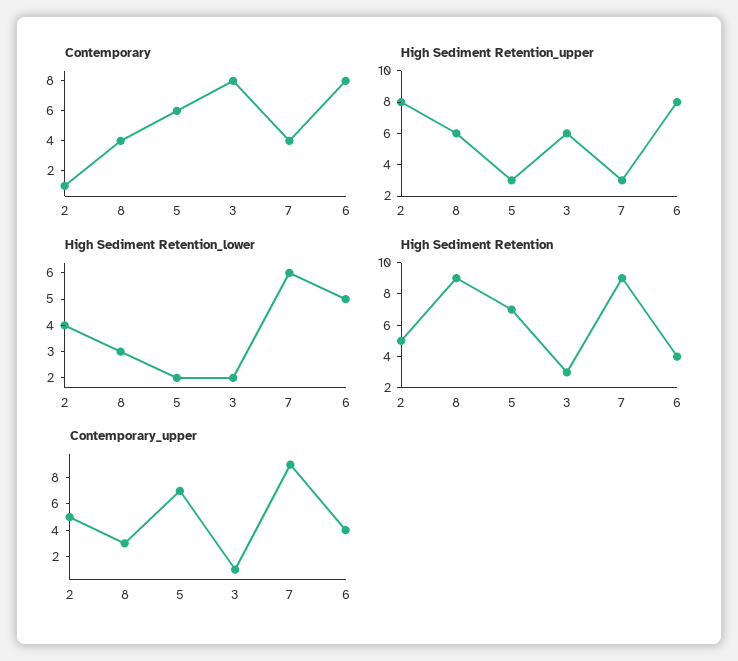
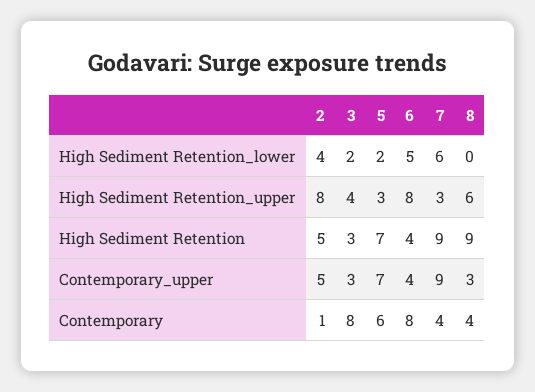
High Sediment Retention_upper, 3: 6 -> 4
High Sediment Retention_lower, 8: 3 -> 0
Contemporary_upper, 3: 1 -> 3

